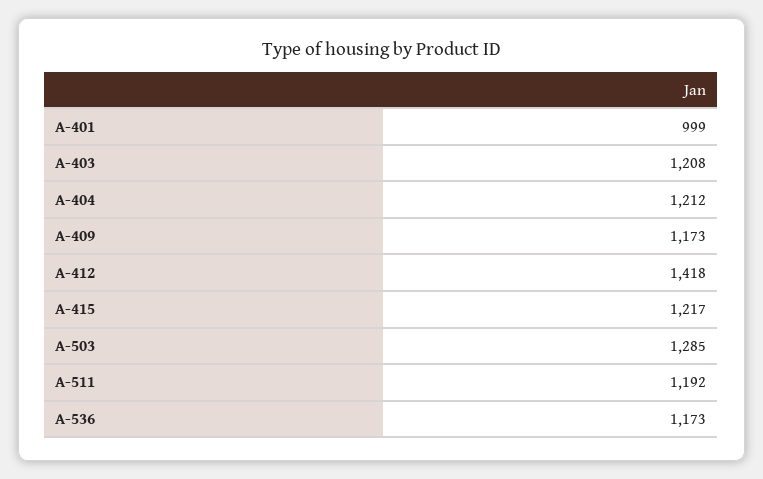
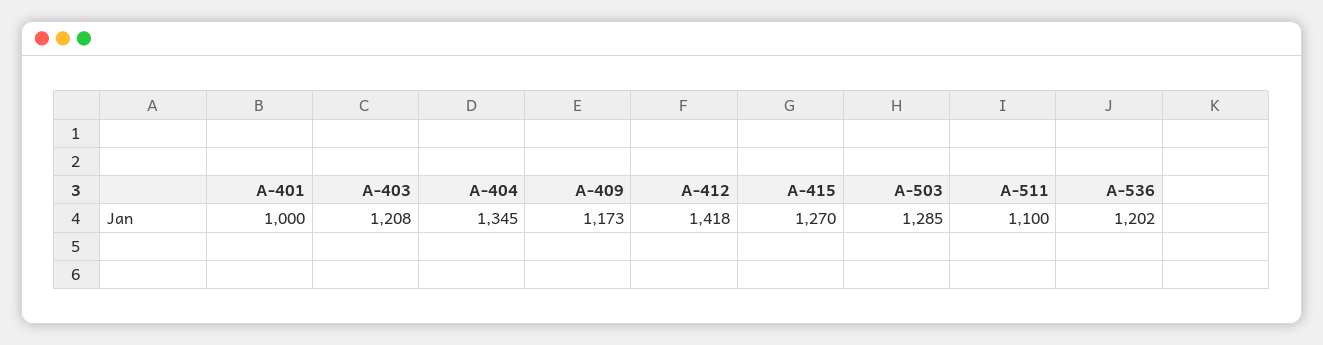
A-401: 999 -> 1000
A-404: 1212 -> 1345
A-415: 1217 -> 1270
A-511: 1192 -> 1100
A-536: 1173 -> 1202

